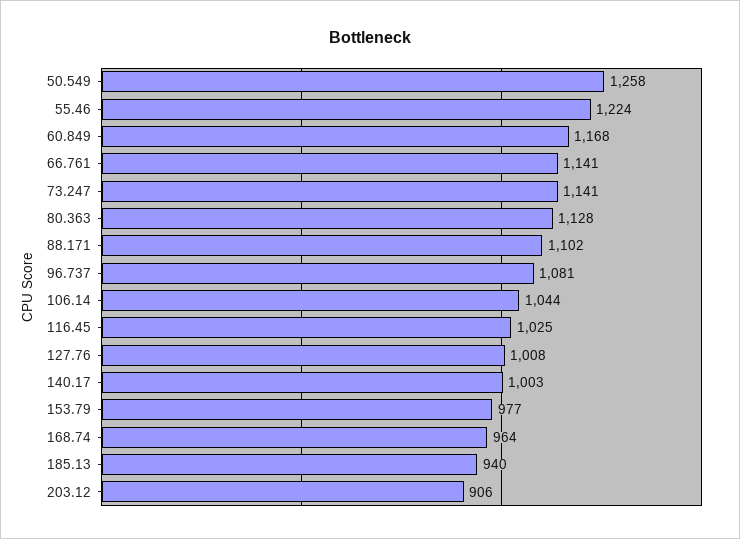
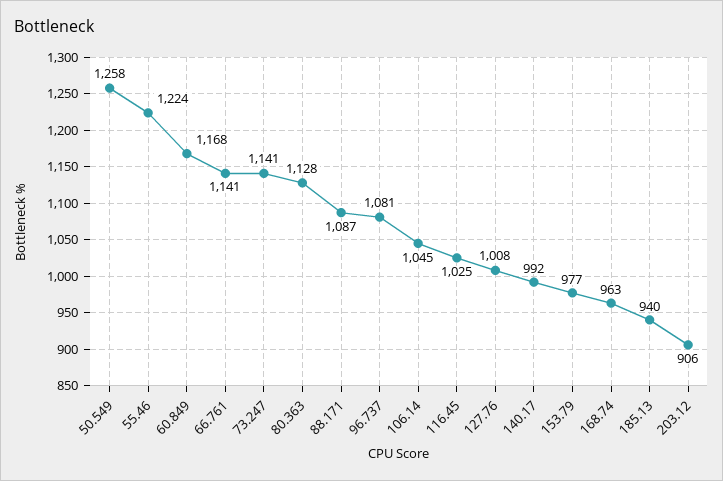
88.171: 1102 -> 1087
106.14: 1044 -> 1045
140.17: 1003 -> 992
168.74: 964 -> 963

